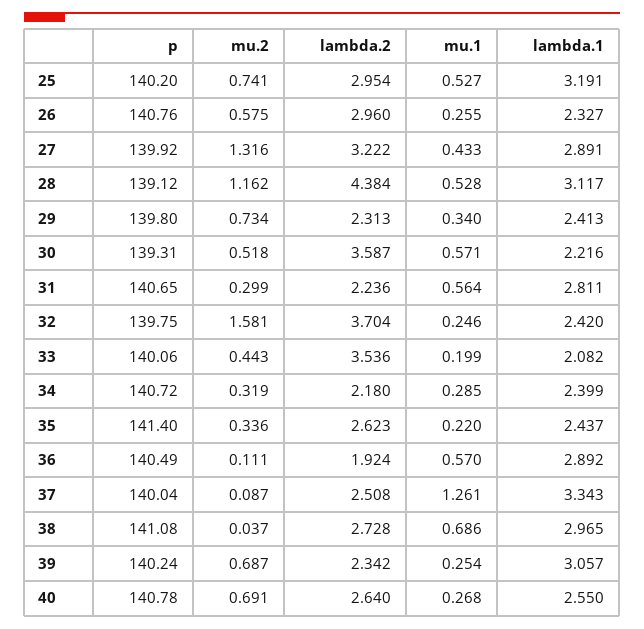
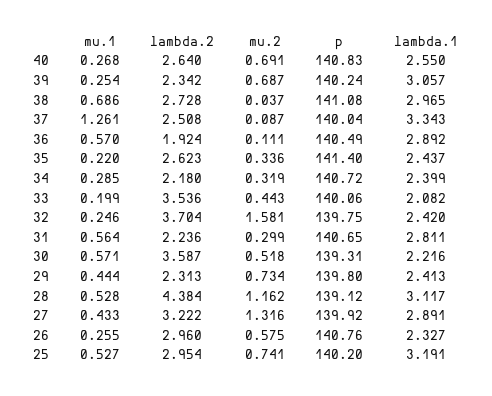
mu.1, 29: 0.34 -> 0.444
p, 40: 140.78 -> 140.83

